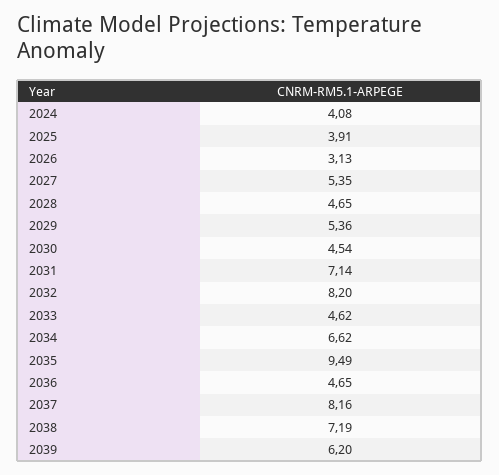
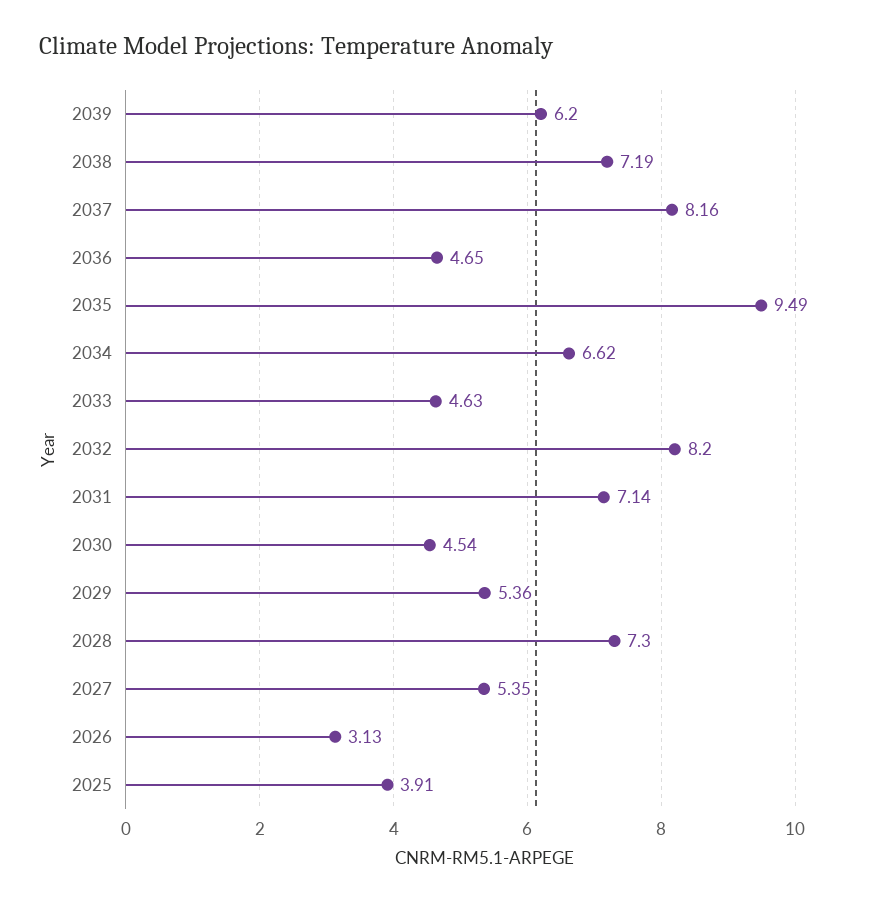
2024: 4.08 -> none
2028: 4.65 -> 7.3
2033: 4.62 -> 4.63

